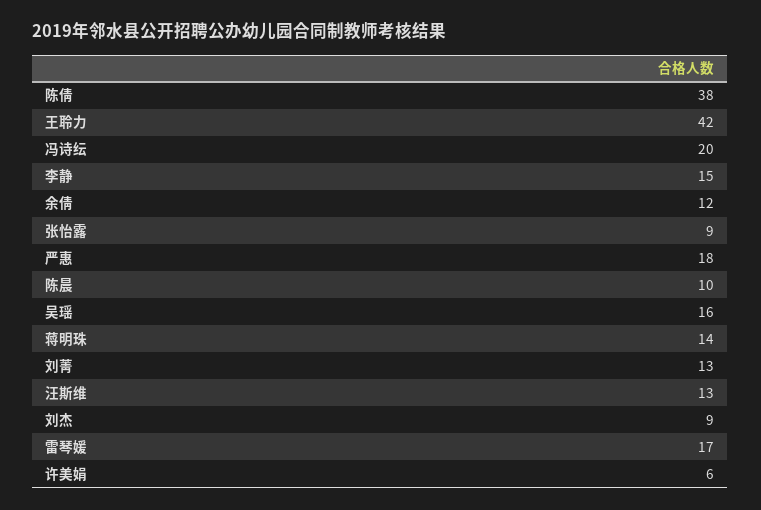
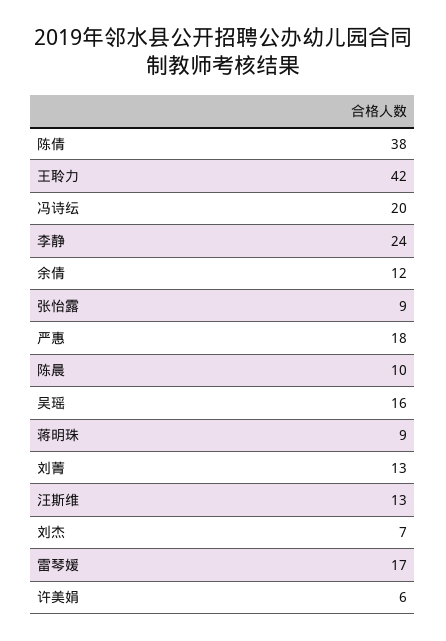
李静: 15 -> 24
蒋明珠: 14 -> 9
刘杰: 9 -> 7

